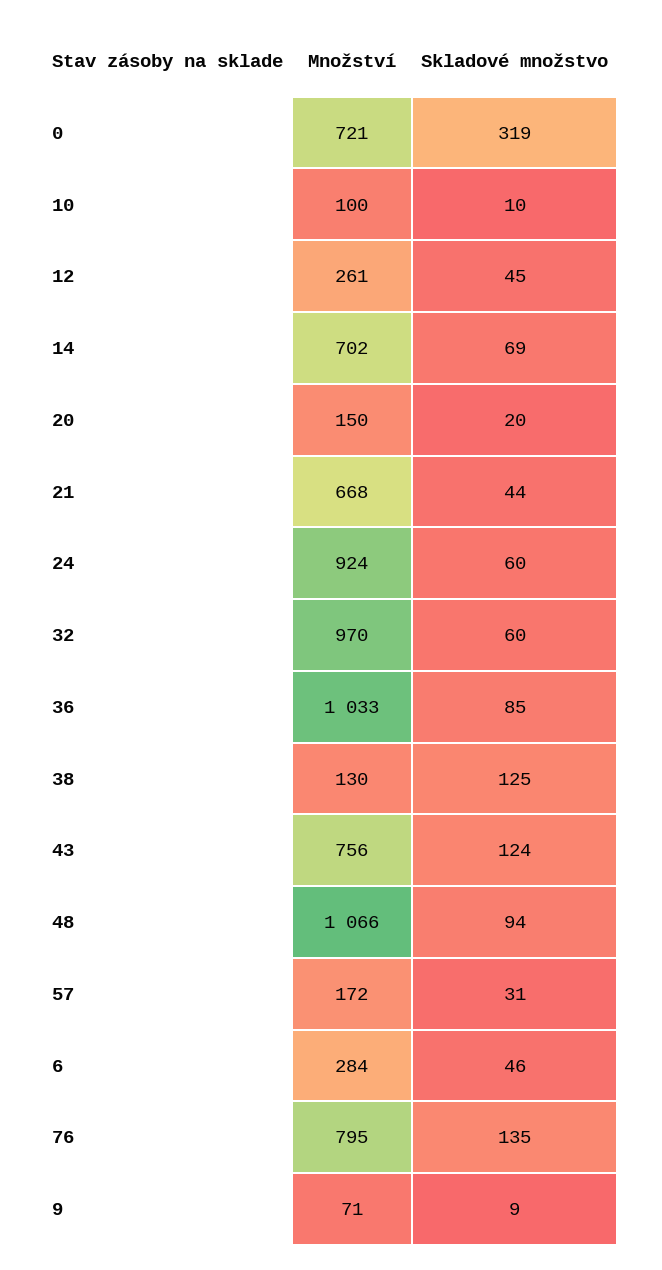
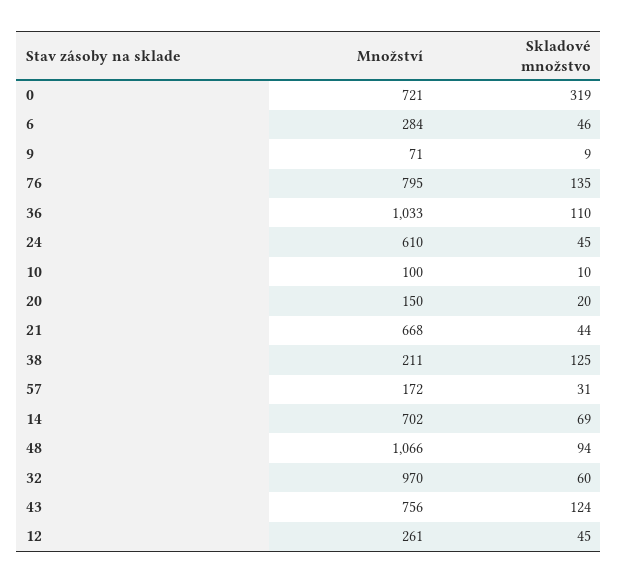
Množství, 24: 924 -> 610
Skladové množstvo, 24: 60 -> 45
Skladové množstvo, 36: 85 -> 110
Množství, 38: 130 -> 211

